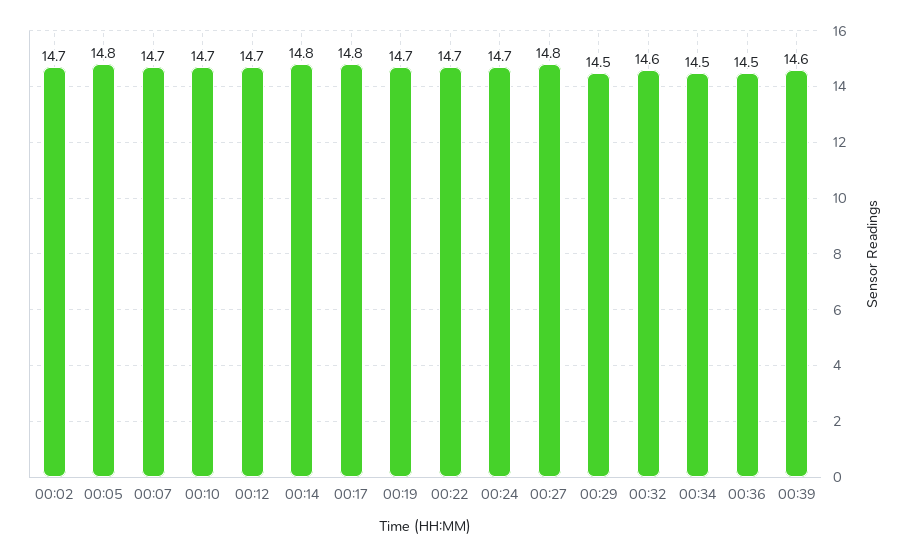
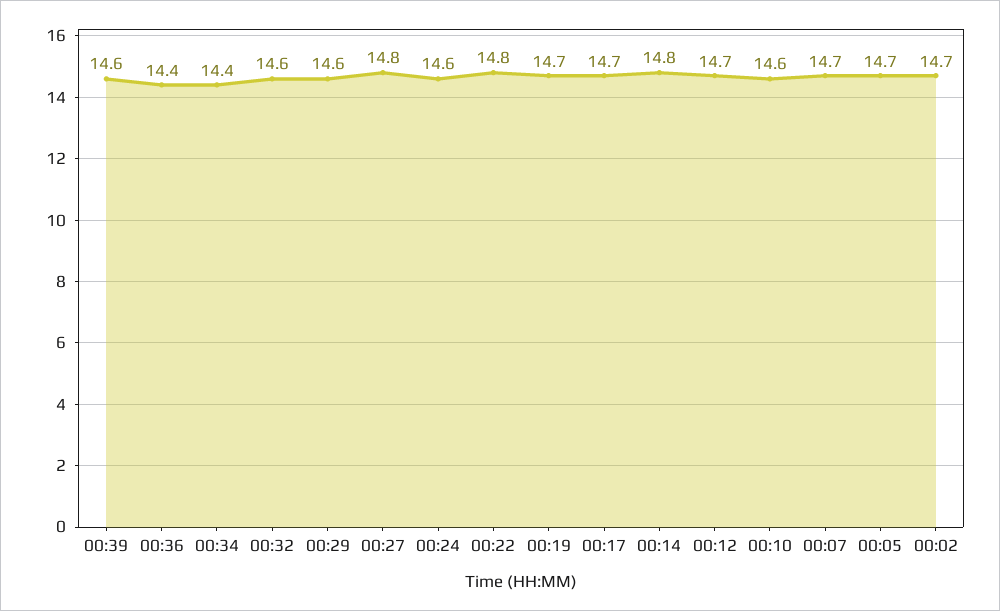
00:05: 14.8 -> 14.7
00:10: 14.7 -> 14.6
00:17: 14.8 -> 14.7
00:22: 14.7 -> 14.8
00:24: 14.7 -> 14.6
00:29: 14.5 -> 14.6
00:34: 14.5 -> 14.4
00:36: 14.5 -> 14.4

